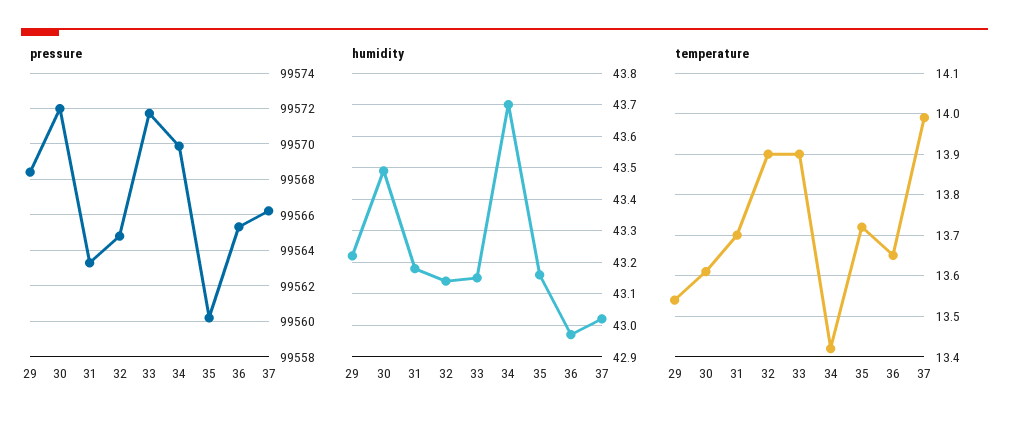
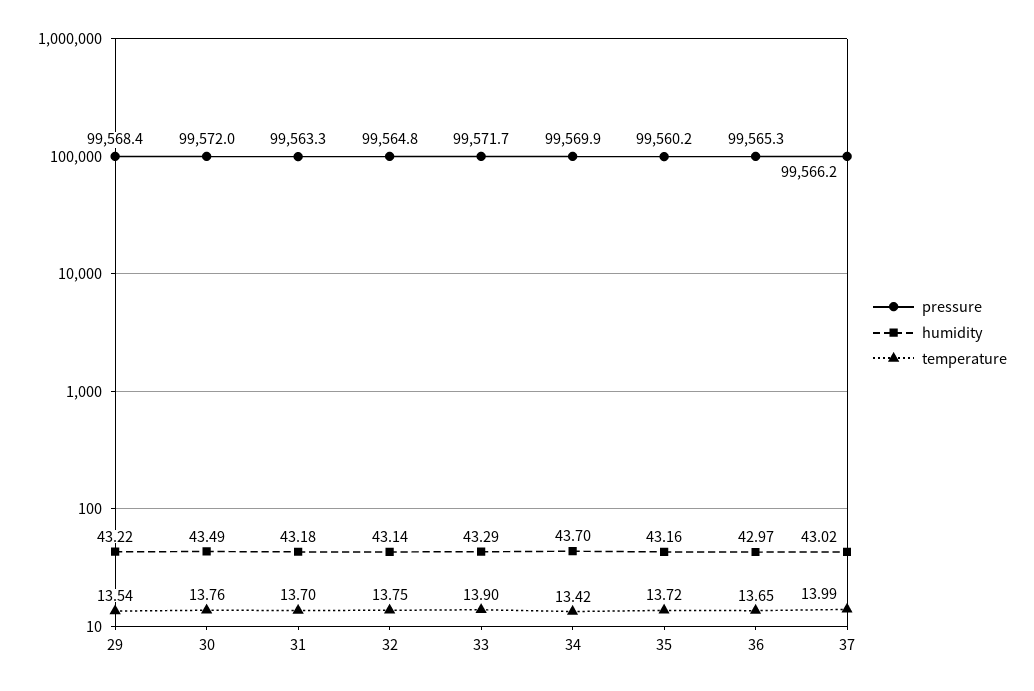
humidity, 33: 43.15 -> 43.29
temperature, 30: 13.6 -> 13.76
temperature, 32: 13.9 -> 13.75

